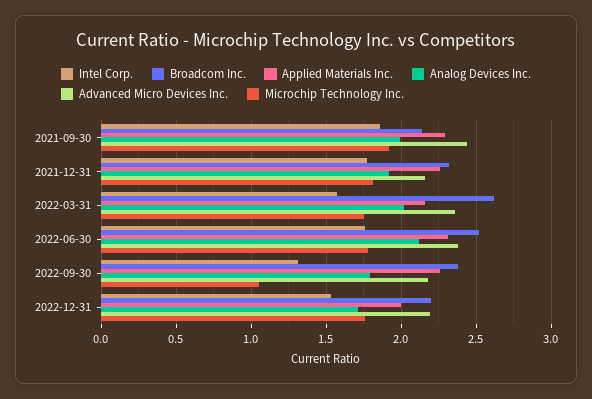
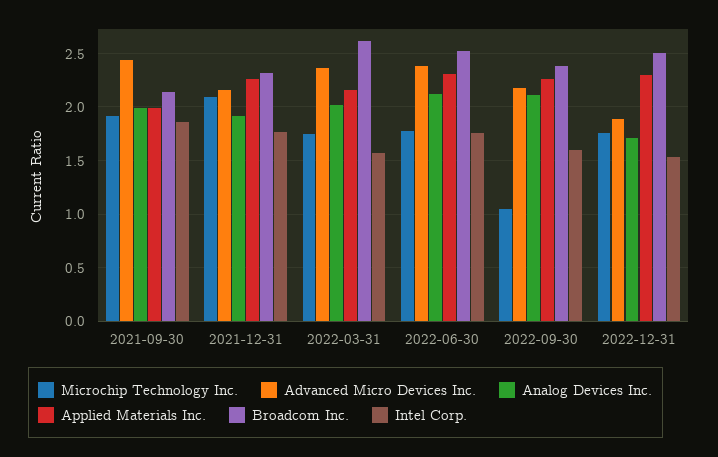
Applied Materials Inc., 2021-09-30: 2.3 -> 2
Microchip Technology Inc., 2021-12-31: 1.8 -> 2.1
Intel Corp., 2022-09-30: 1.3 -> 1.6
Analog Devices Inc., 2022-09-30: 1.8 -> 2.1
Broadcom Inc., 2022-12-31: 2.2 -> 2.5
Applied Materials Inc., 2022-12-31: 2 -> 2.3
Advanced Micro Devices Inc., 2022-12-31: 2.2 -> 1.9

